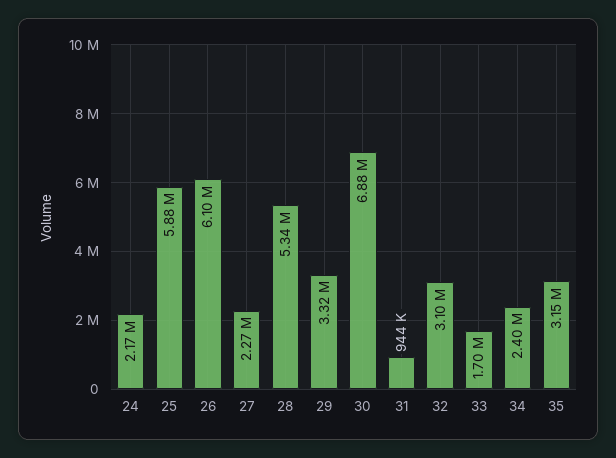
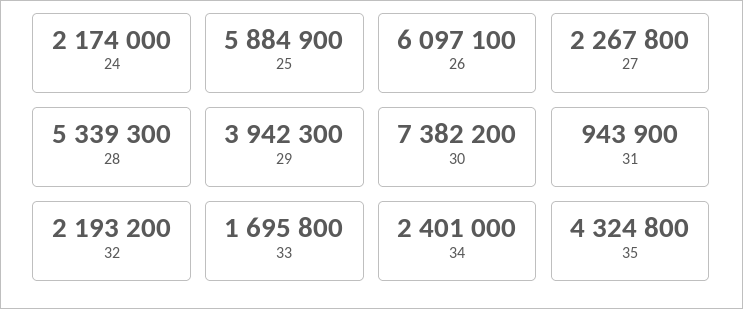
29: 3320000 -> 3942300
30: 6880000 -> 7382200
32: 3100000 -> 2193200
35: 3150000 -> 4324800

